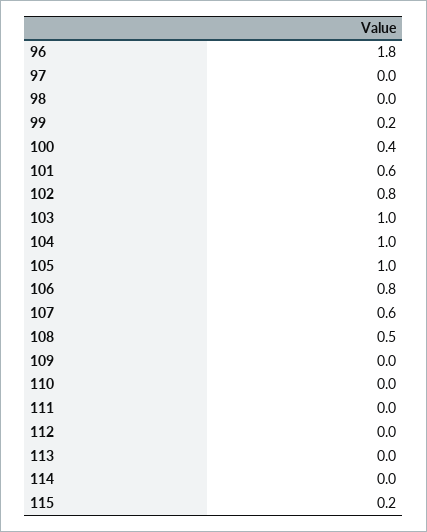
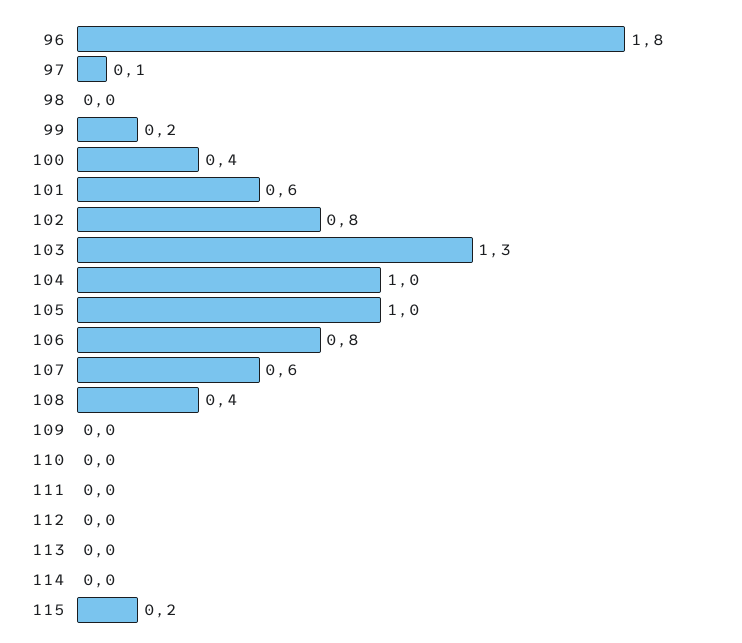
97: 0 -> 0.1
103: 1 -> 1.3
108: 0.5 -> 0.4

